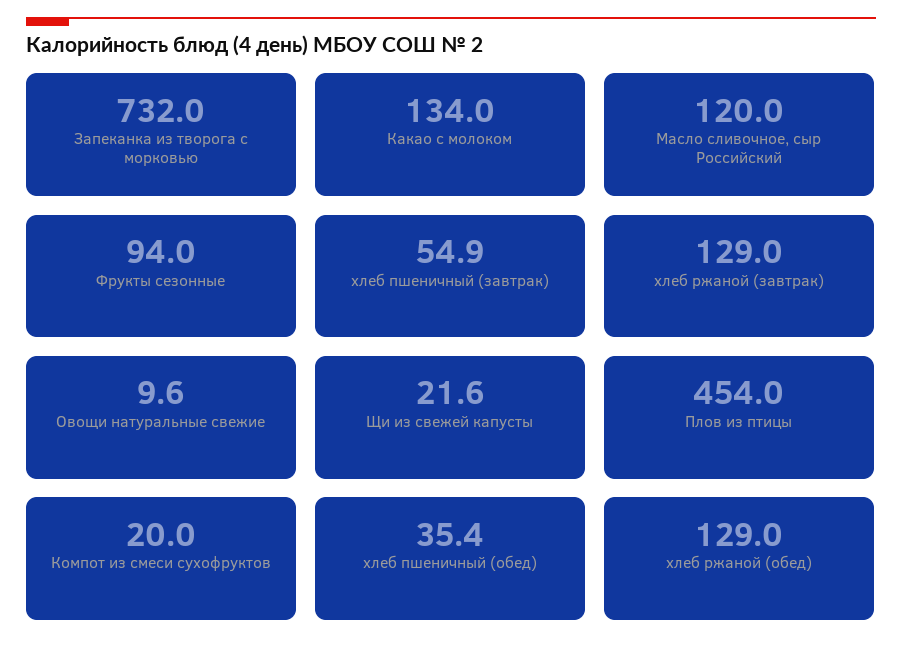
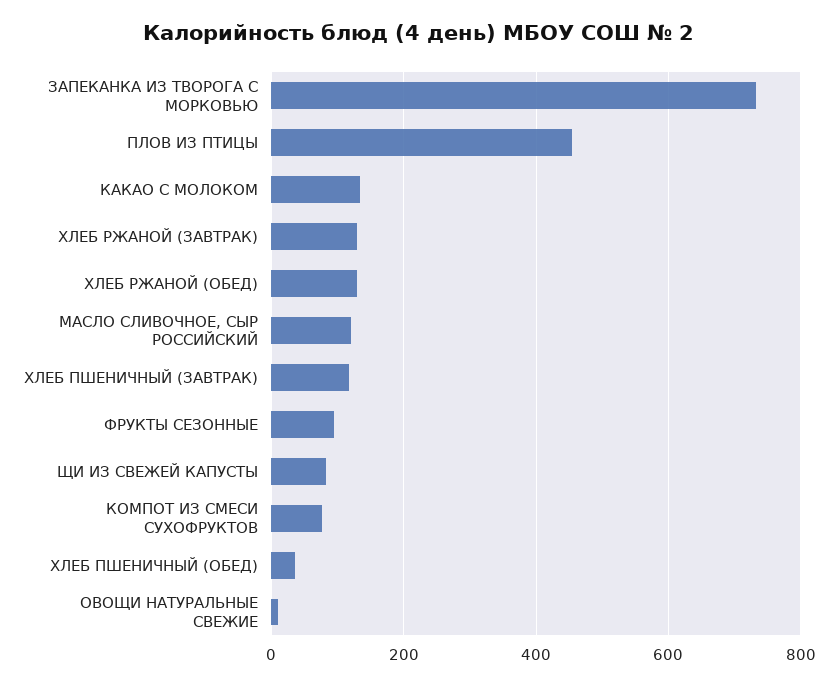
хлеб пшеничный (завтрак): 54.9 -> 120
Щи из свежей капусты: 21.6 -> 80
Компот из смеси сухофруктов: 20 -> 80

